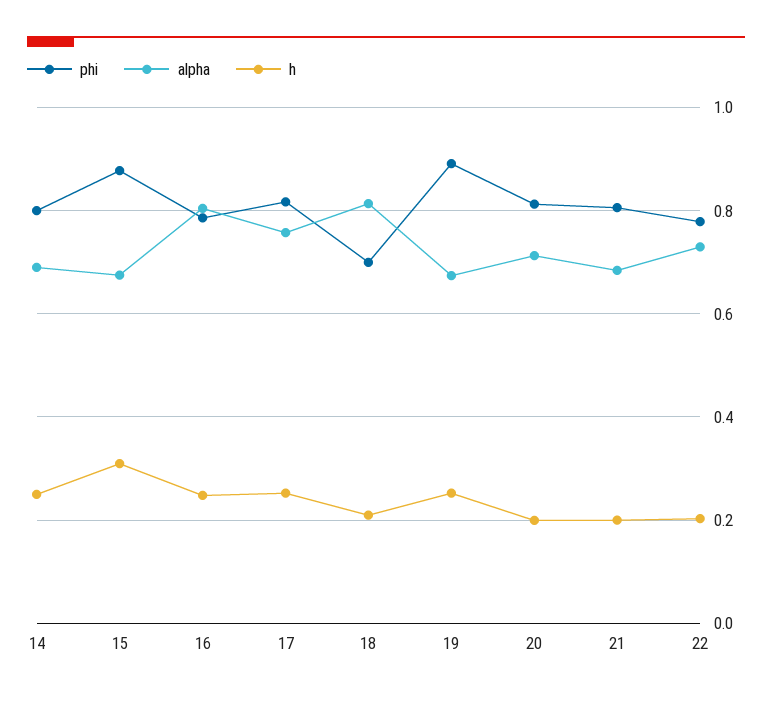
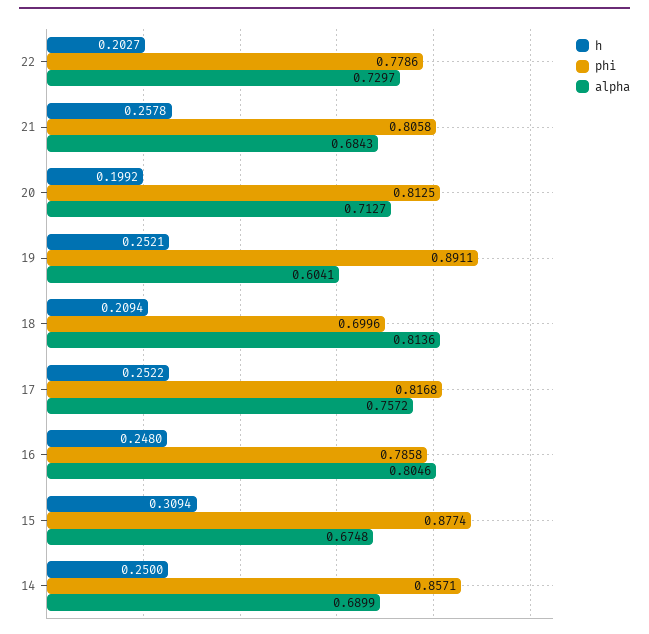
phi, 14: 0.8 -> 0.8571
alpha, 19: 0.68 -> 0.6041
h, 21: 0.2 -> 0.2578

